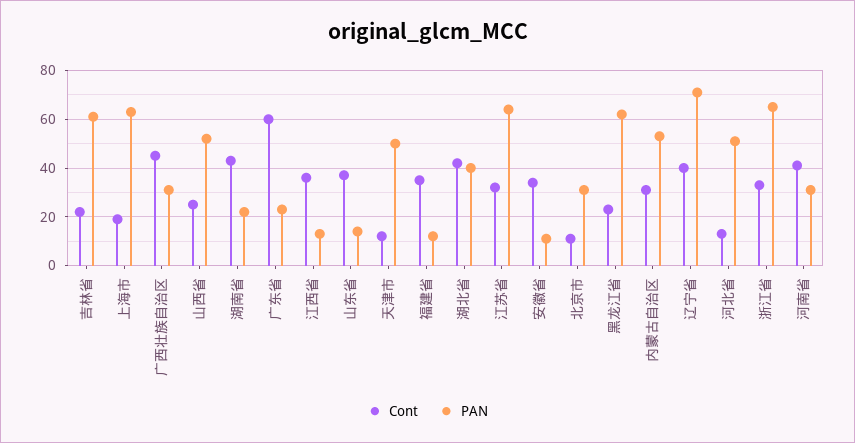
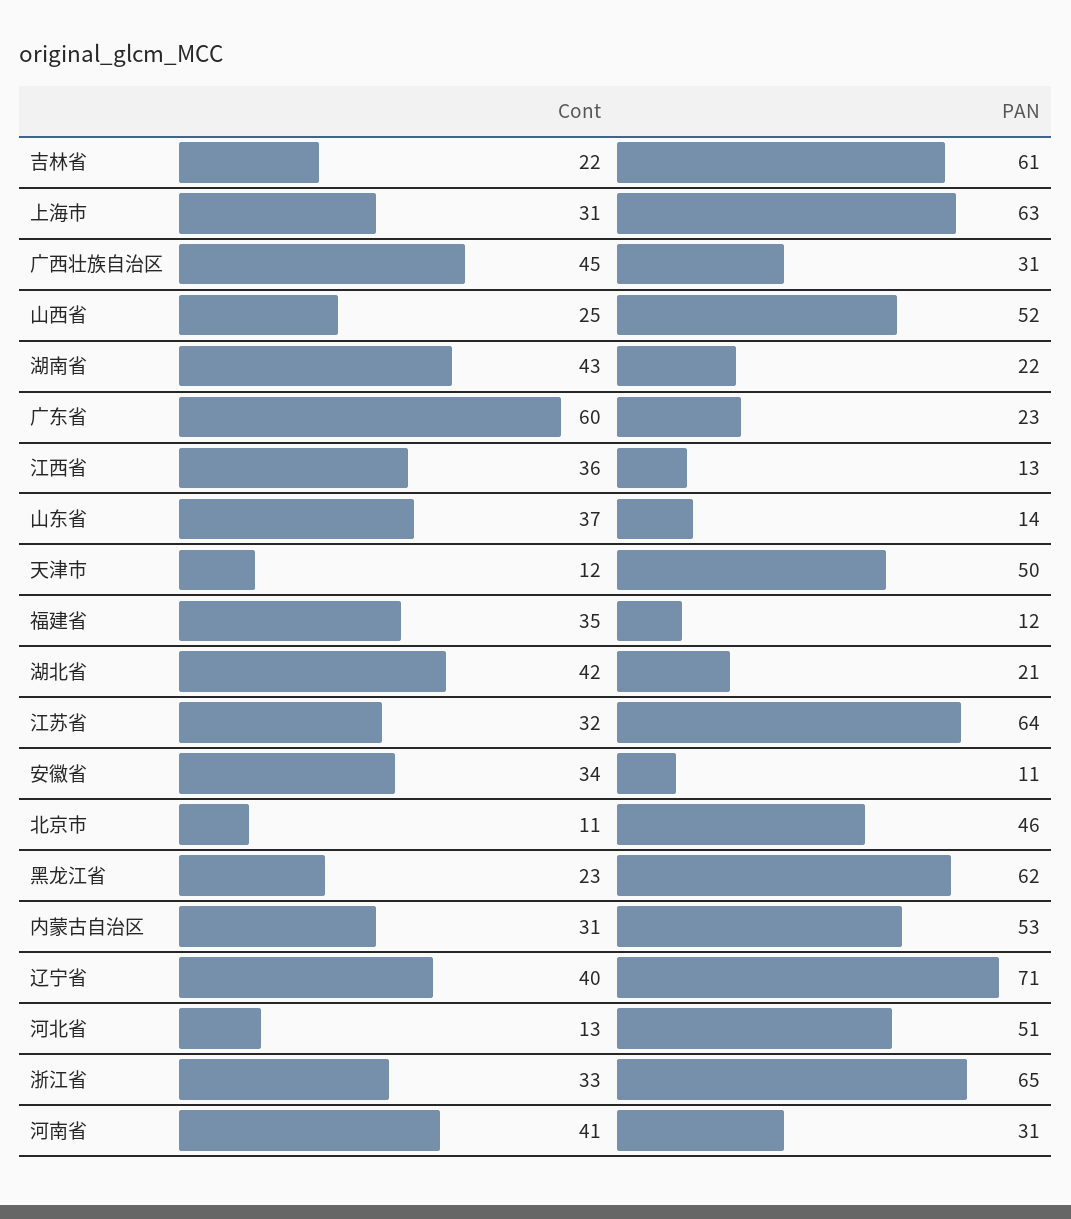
Cont, 上海市: 20 -> 31
PAN, 湖北省: 40 -> 21
PAN, 北京市: 30 -> 46

